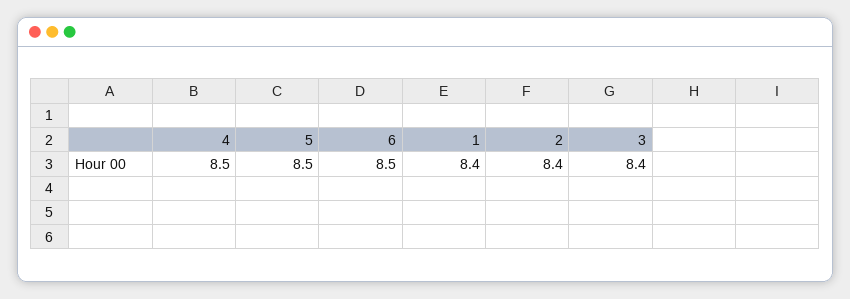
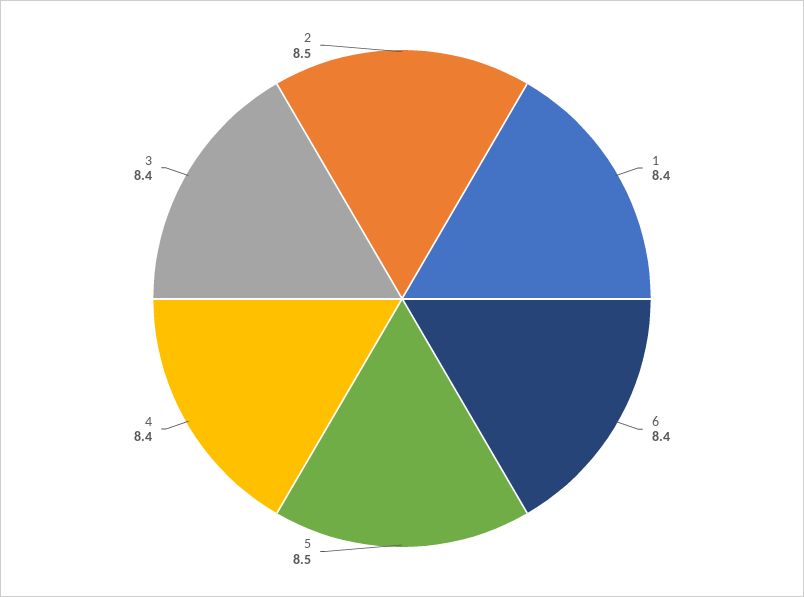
4: 8.5 -> 8.4
6: 8.5 -> 8.4
2: 8.4 -> 8.5

